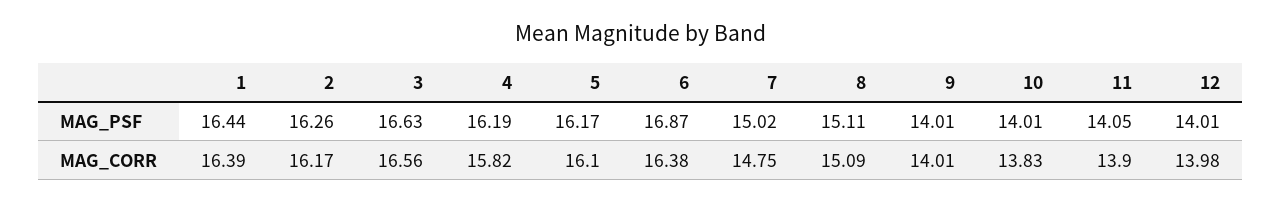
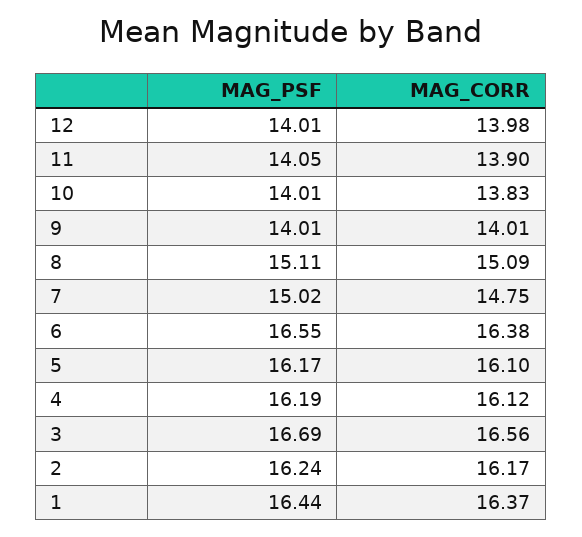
2, MAG_PSF: 16.26 -> 16.24
3, MAG_PSF: 16.63 -> 16.69
6, MAG_PSF: 16.87 -> 16.55
1, MAG_CORR: 16.39 -> 16.37
4, MAG_CORR: 15.82 -> 16.12

